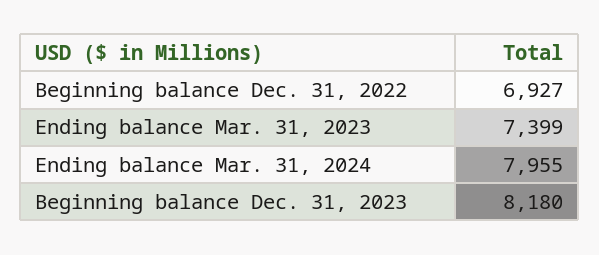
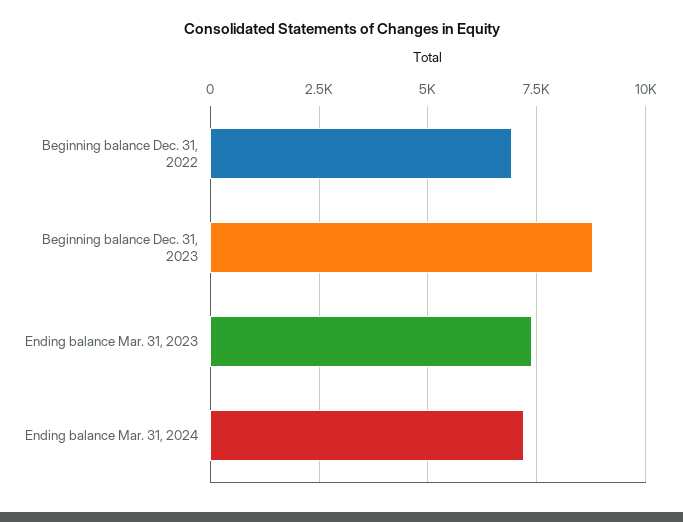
Ending balance Mar. 31, 2024: 7955 -> 7250
Beginning balance Dec. 31, 2023: 8180 -> 8750

